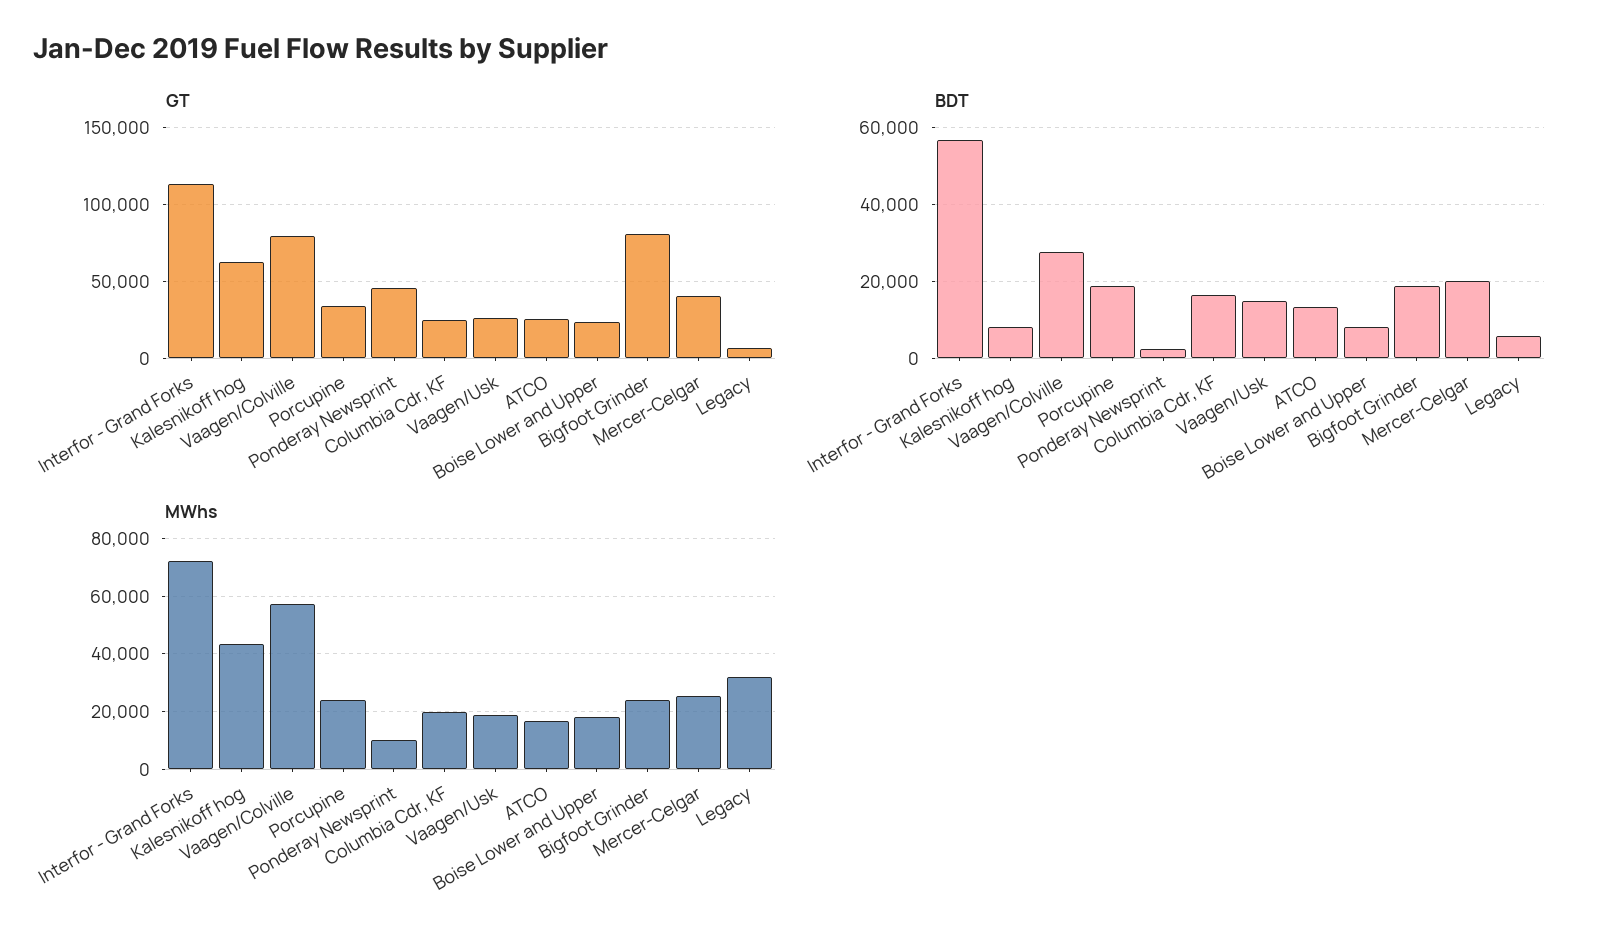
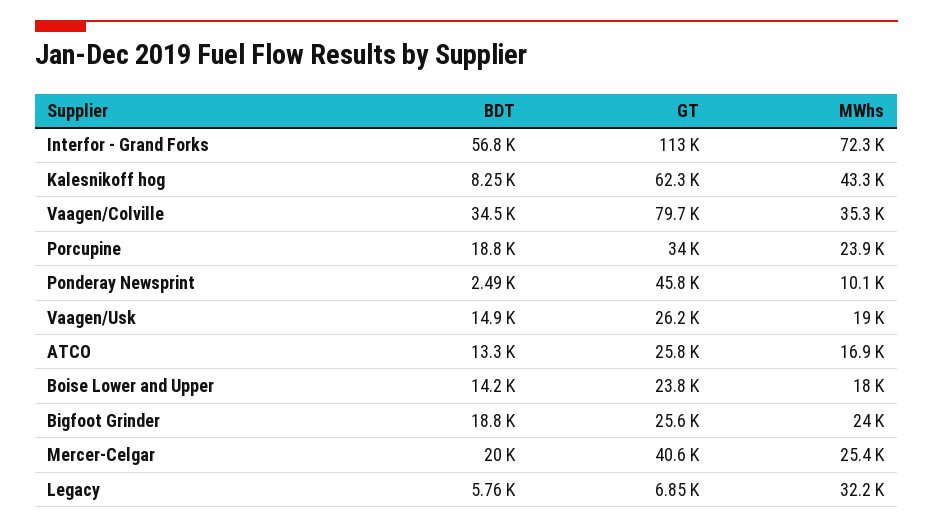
GT, Columbia Cdr, KF: 25000 -> none
GT, Bigfoot Grinder: 80000 -> 25600
BDT, Vaagen/Colville: 28000 -> 34500
BDT, Columbia Cdr, KF: 16000 -> none
BDT, Boise Lower and Upper: 8000 -> 14200
MWhs, Vaagen/Colville: 57500 -> 35300
MWhs, Columbia Cdr, KF: 20000 -> none

